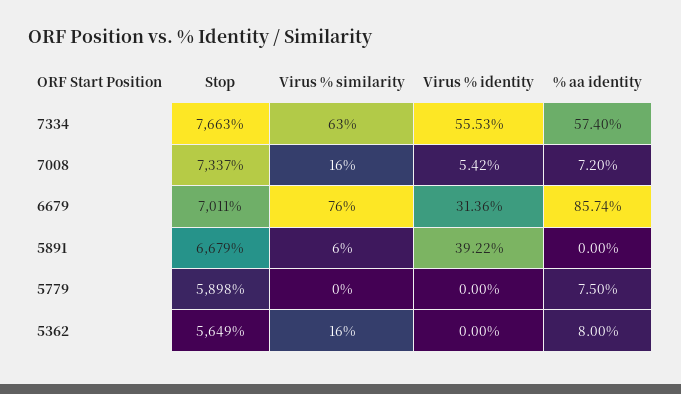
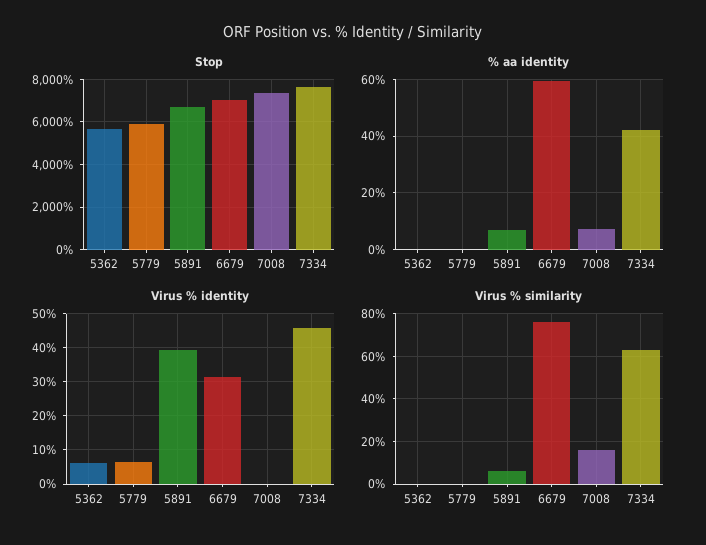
Virus % identity, 7334: 55.53 -> 46
% aa identity, 7334: 57.4 -> 42.5
Virus % identity, 7008: 5.42 -> 0
% aa identity, 6679: 85.74 -> 60
% aa identity, 5891: 0 -> 7.5
Virus % identity, 5779: 0 -> 6
% aa identity, 5779: 7.5 -> 0
Virus % similarity, 5362: 16 -> 0
Virus % identity, 5362: 0 -> 6
% aa identity, 5362: 8 -> 0

